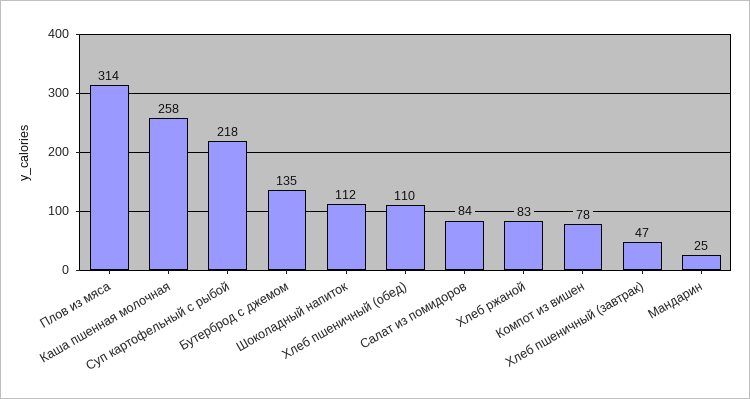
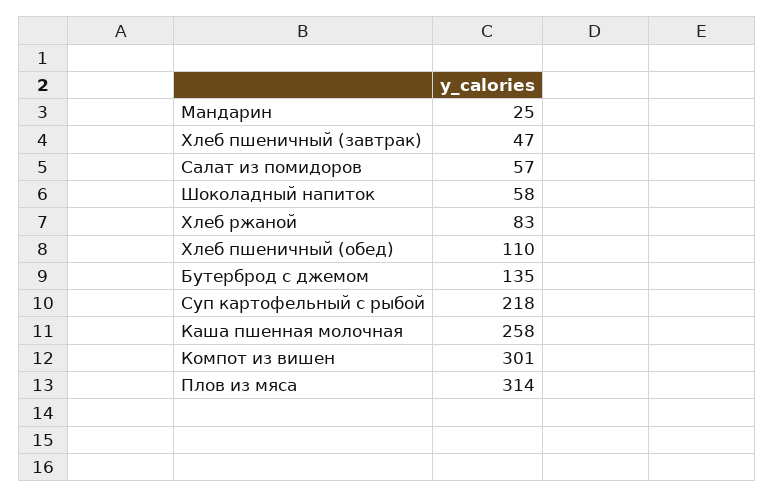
Шоколадный напиток: 112 -> 58
Салат из помидоров: 84 -> 57
Компот из вишен: 78 -> 301

